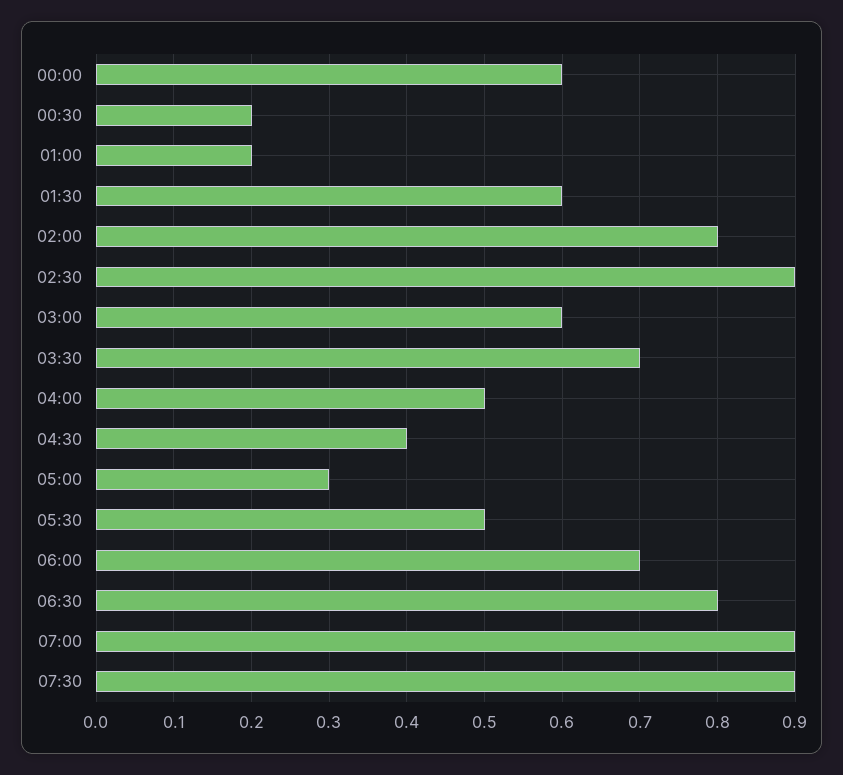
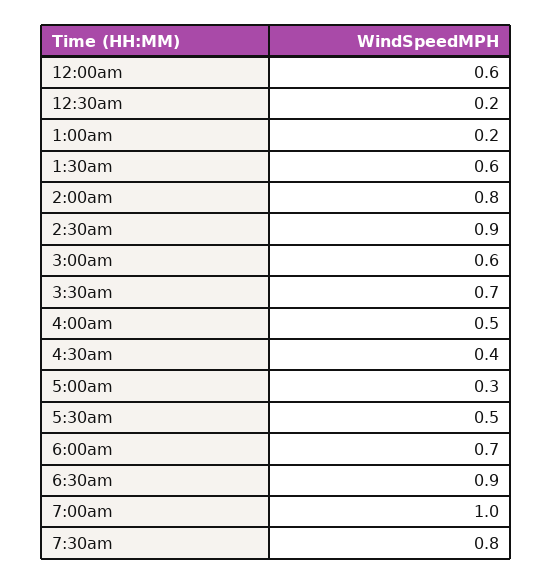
06:30: 0.8 -> 0.9
07:00: 0.9 -> 1
07:30: 0.9 -> 0.8

